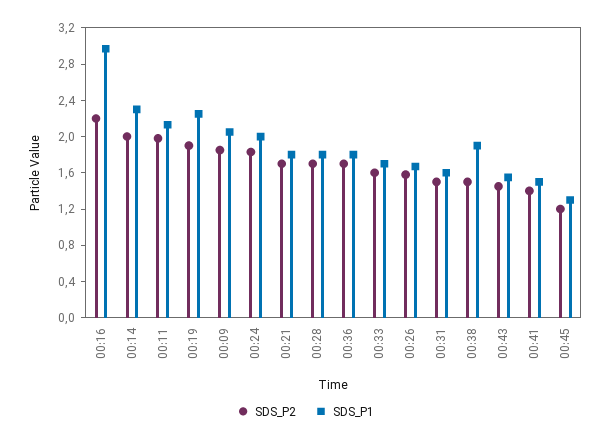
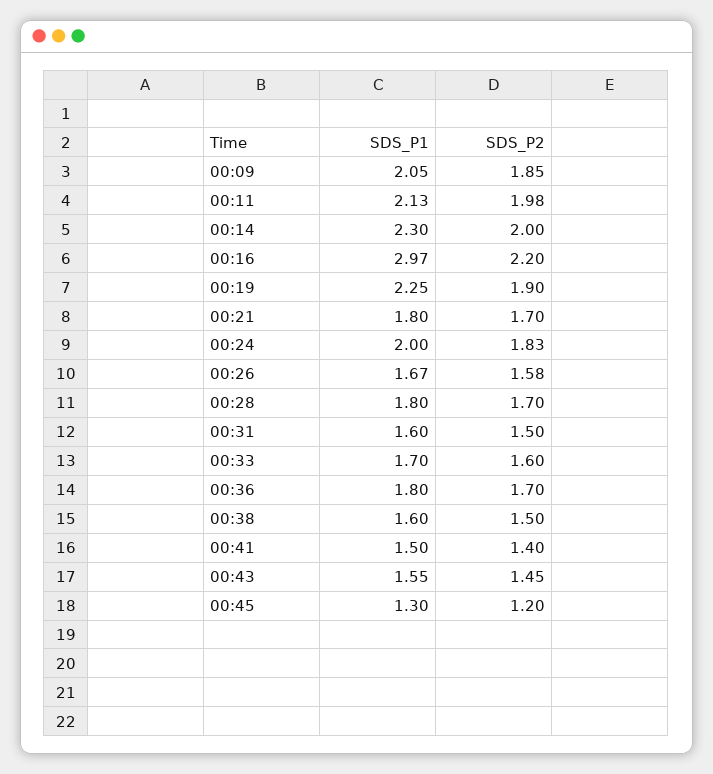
SDS_P1, 00:38: 1.9 -> 1.6

